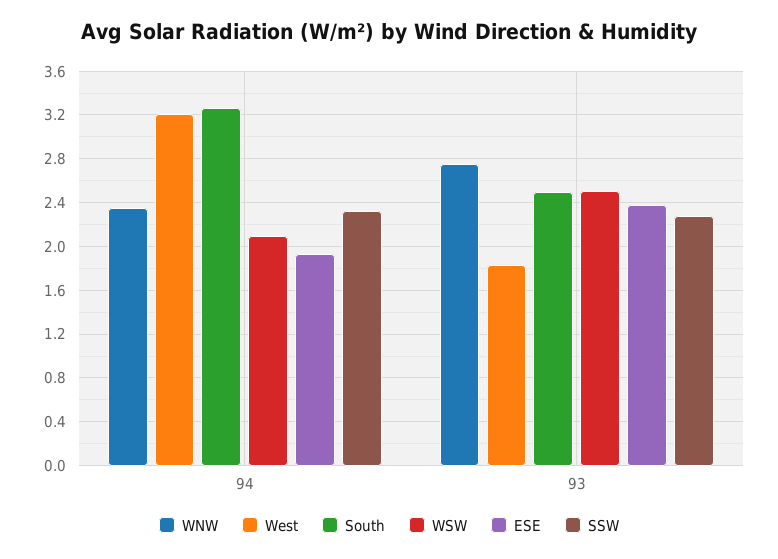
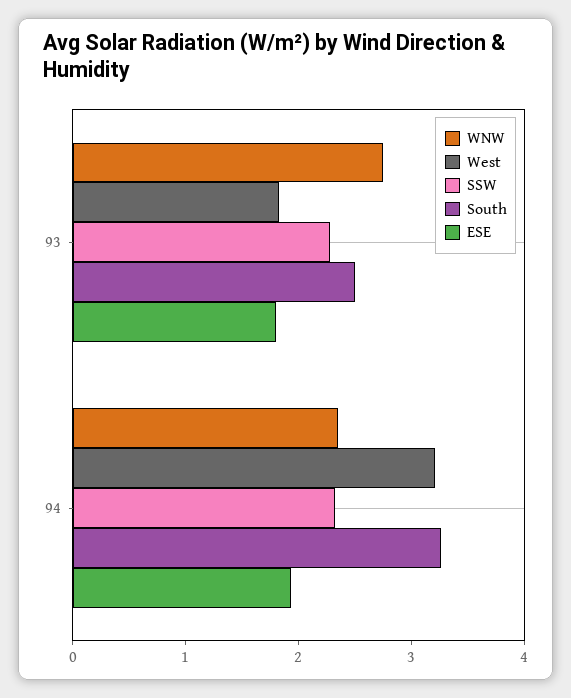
WSW, 94: 2.1 -> none
WSW, 93: 2.5 -> none
ESE, 93: 2.4 -> 1.8

